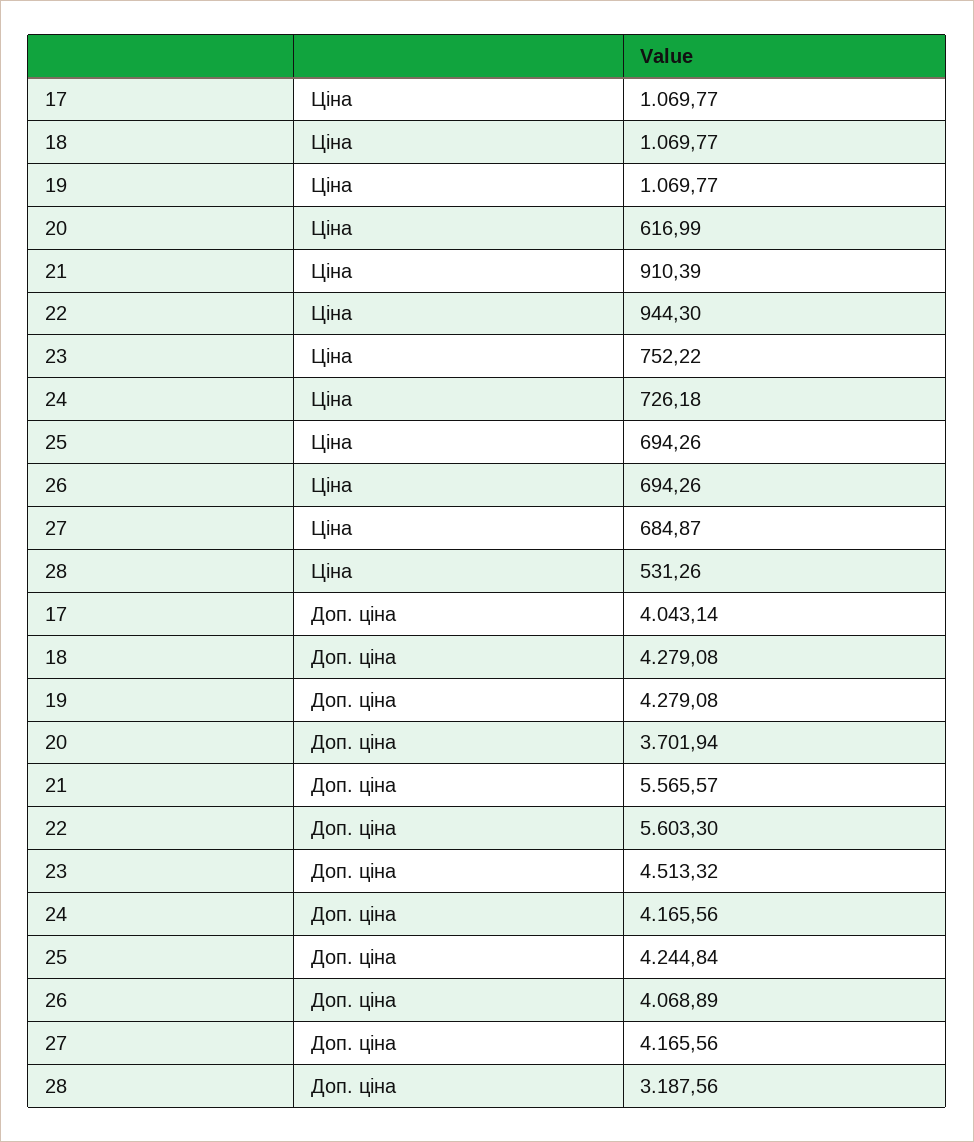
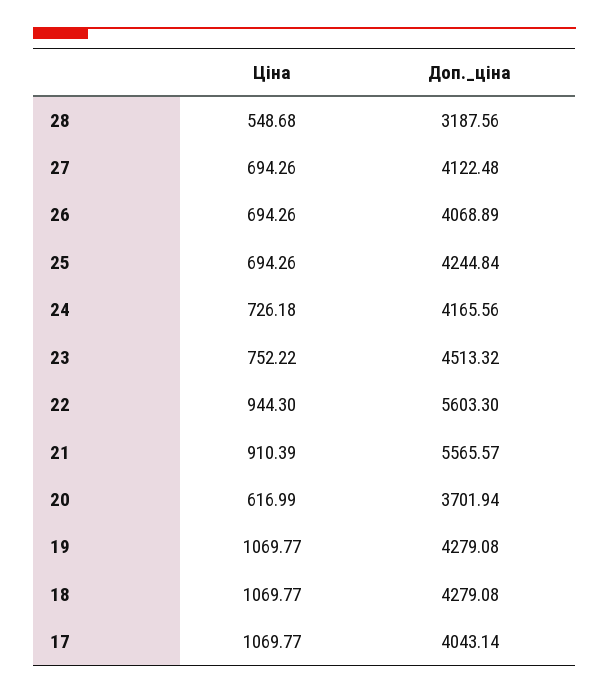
27, Ціна: 684.87 -> 694.26
28, Ціна: 531.26 -> 548.68
27, Доп. ціна: 4165.56 -> 4122.48

